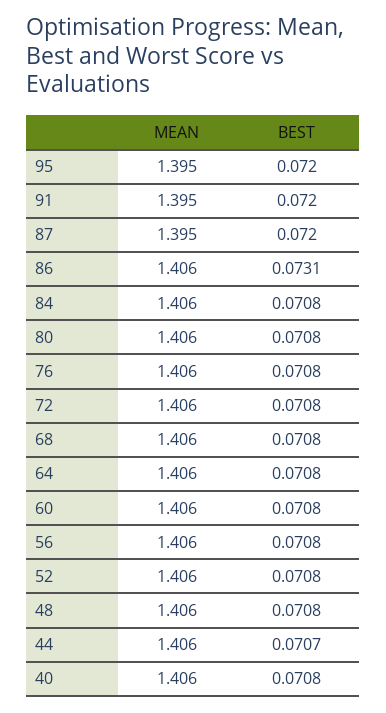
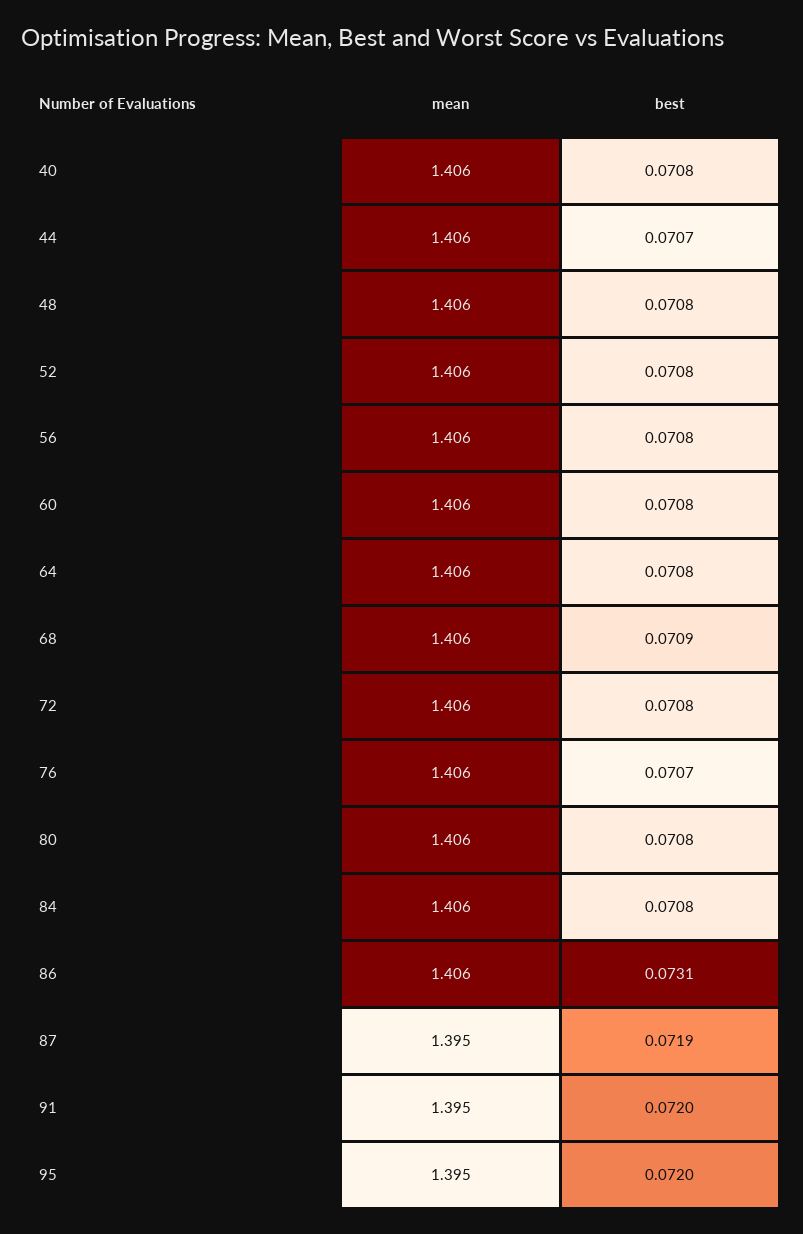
BEST, 87: 0.072 -> 0.0719
BEST, 76: 0.0708 -> 0.0707
BEST, 68: 0.0708 -> 0.0709

